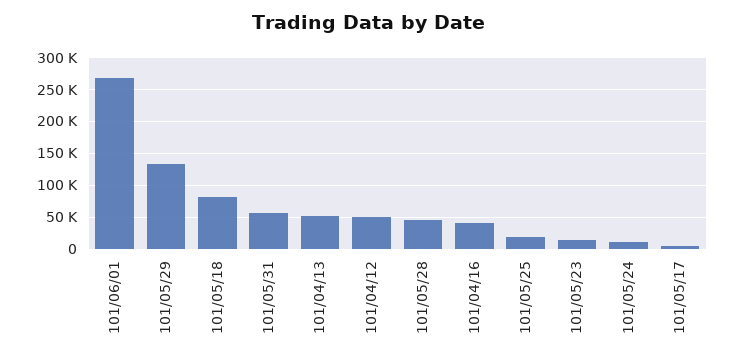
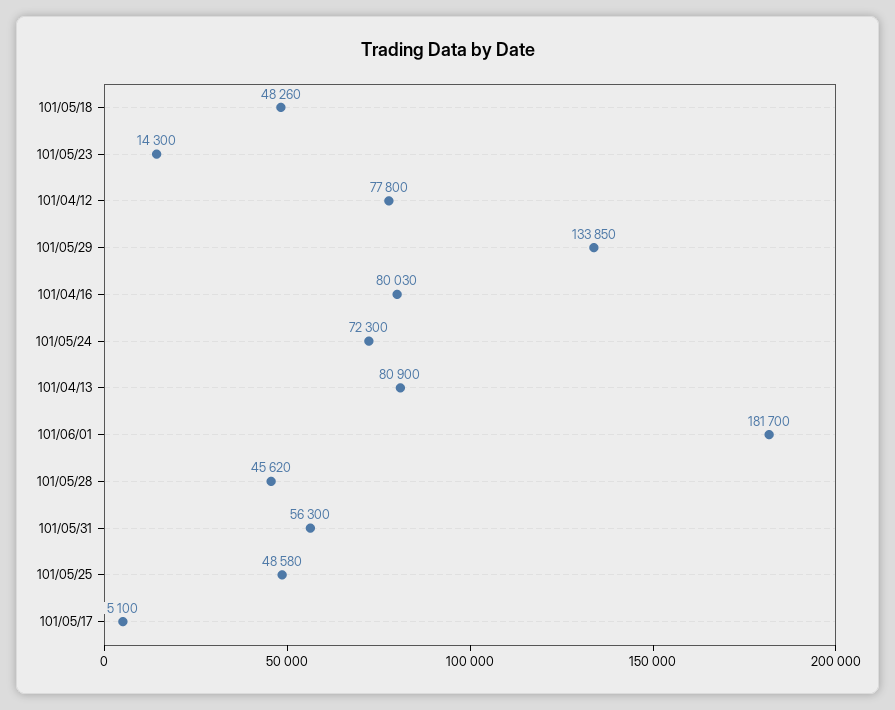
101/06/01: 270000 -> 181700
101/05/18: 80000 -> 48260
101/04/13: 50000 -> 80900
101/04/12: 50000 -> 77800
101/04/16: 40000 -> 80030
101/05/25: 20000 -> 48580
101/05/24: 10000 -> 72300

